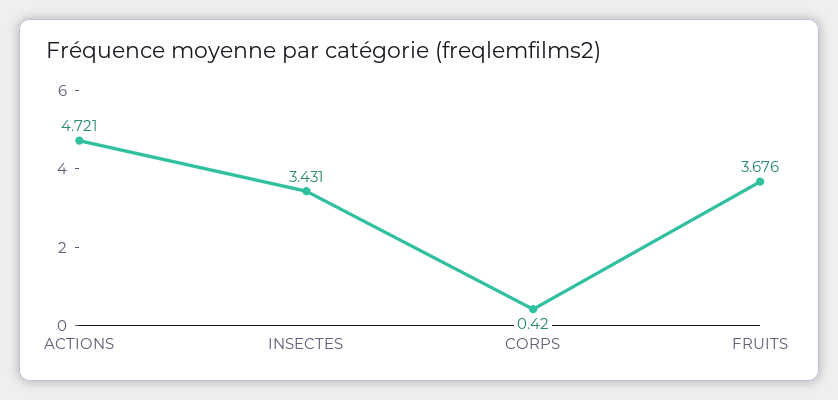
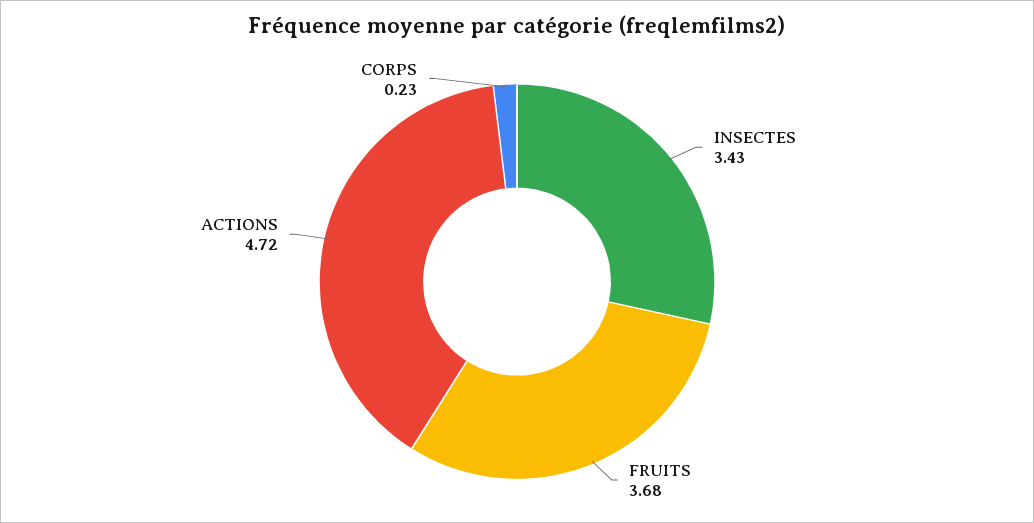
CORPS: 0.42 -> 0.23

